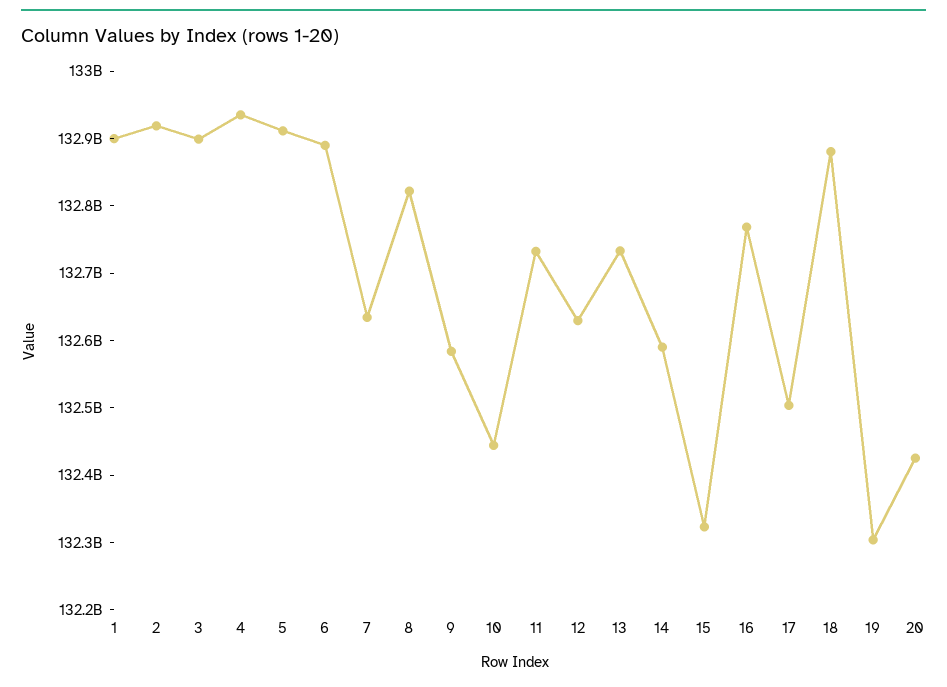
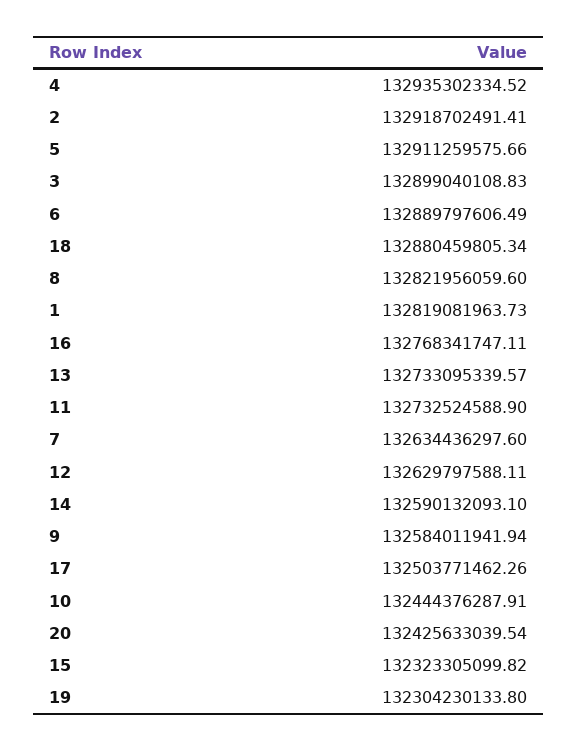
1: 132900000000 -> 132819081963.73

